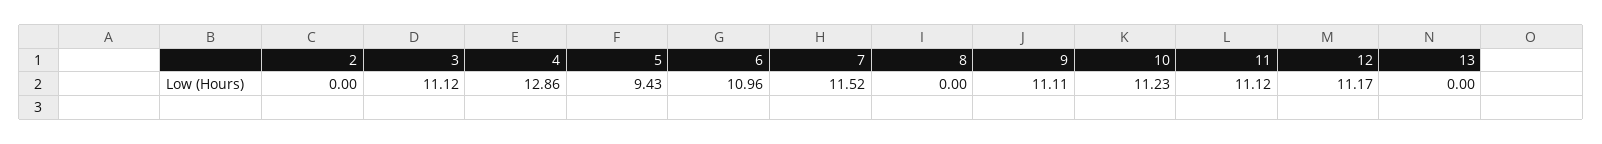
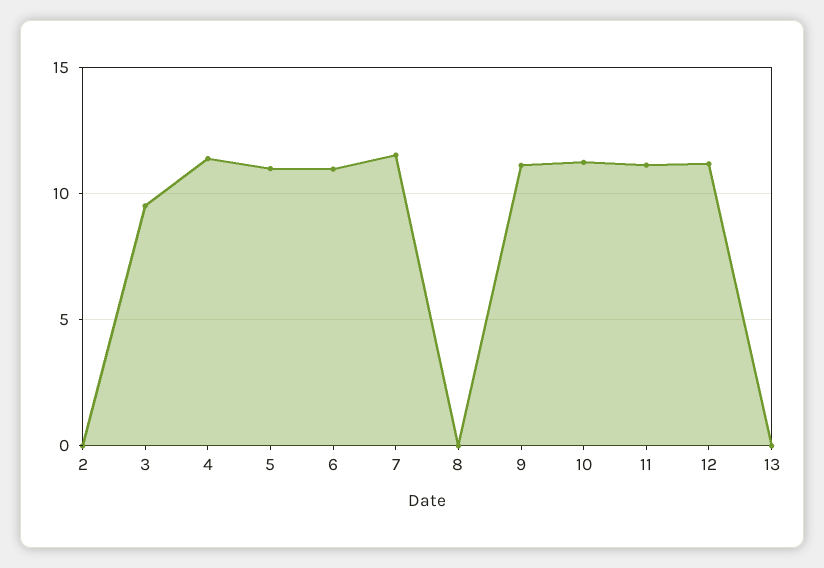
3: 11.12 -> 9.5
4: 12.86 -> 11.5
5: 9.43 -> 11

